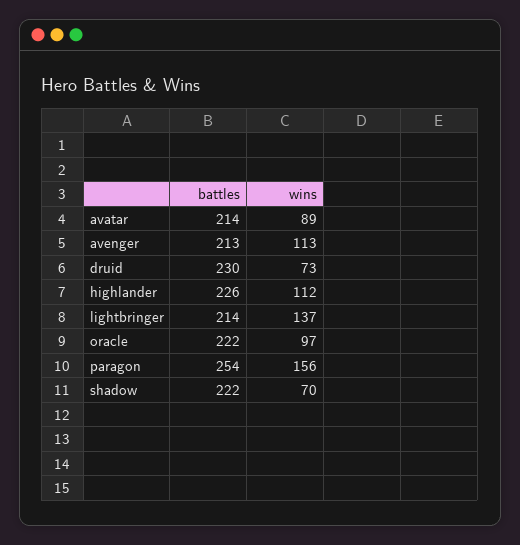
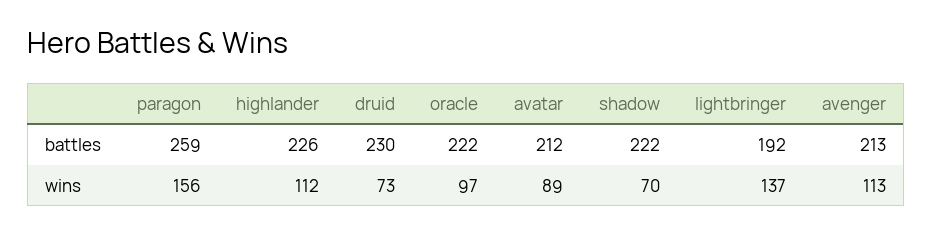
battles, avatar: 214 -> 212
battles, lightbringer: 214 -> 192
battles, paragon: 254 -> 259

